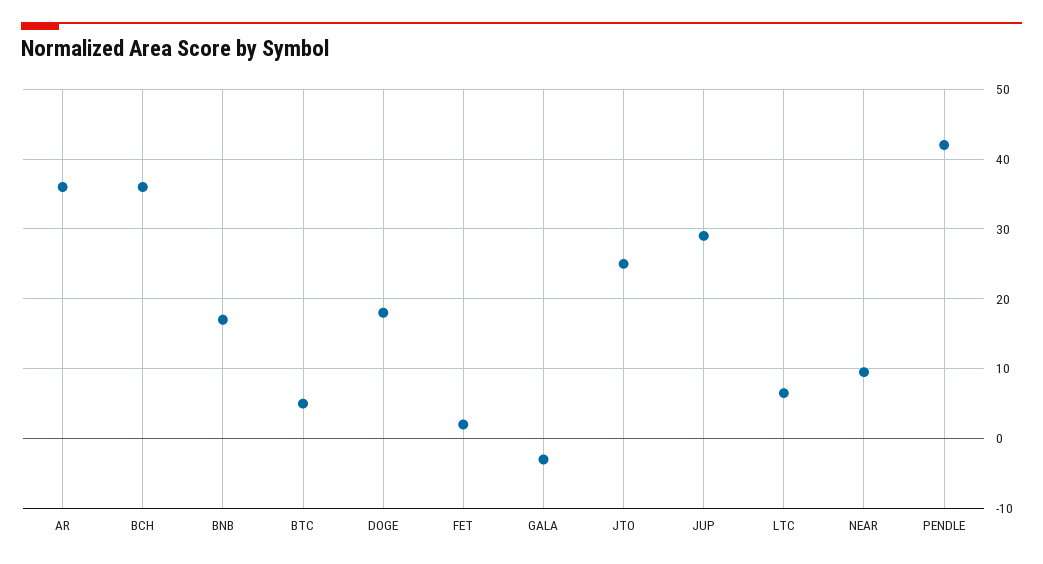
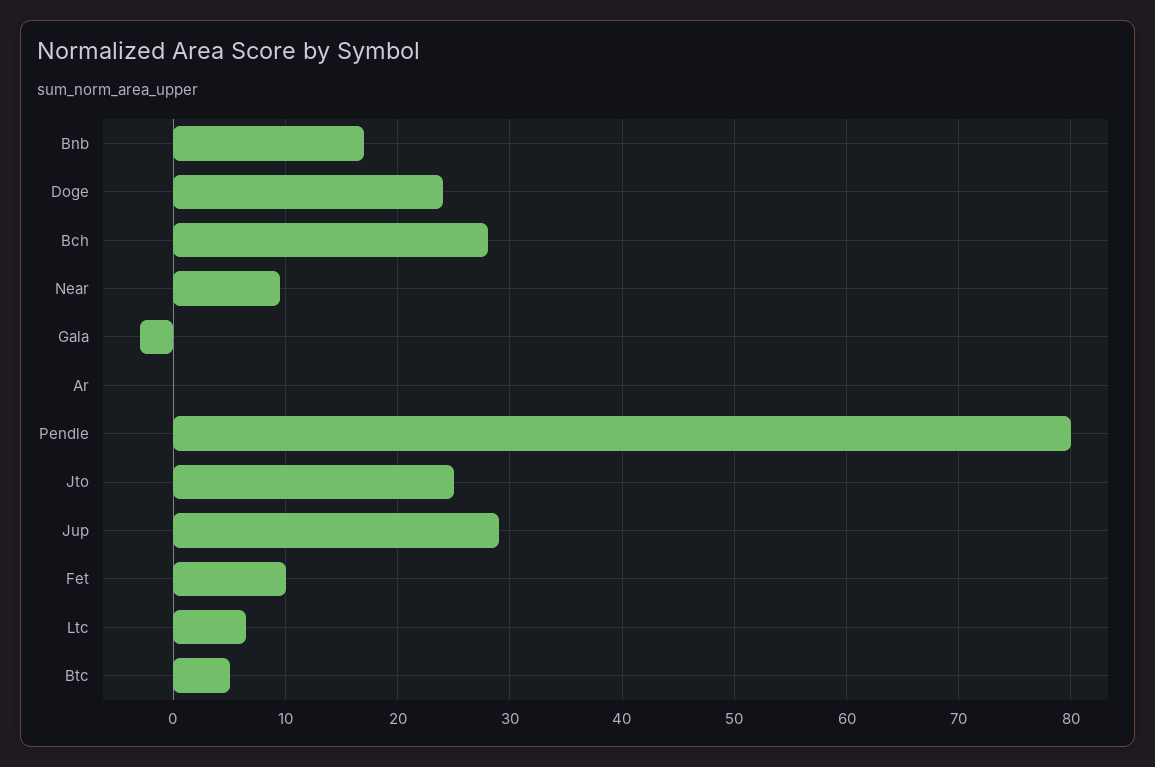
AR: 36 -> 0
BCH: 36 -> 28
DOGE: 18 -> 24
FET: 2 -> 10
PENDLE: 42 -> 80

